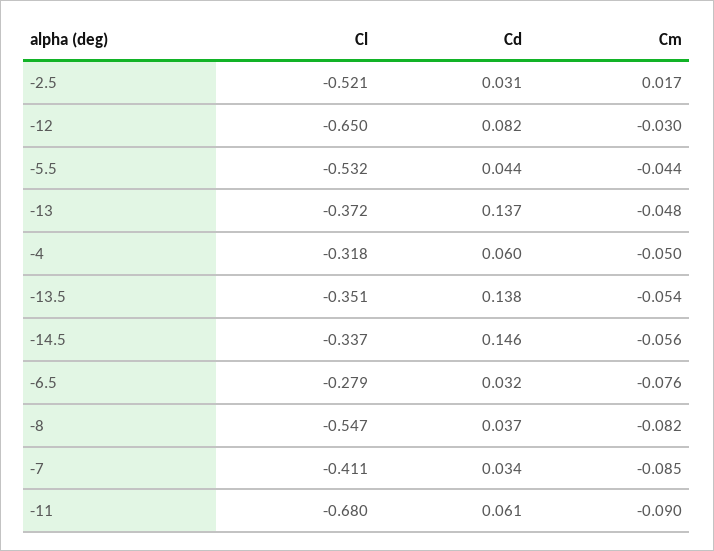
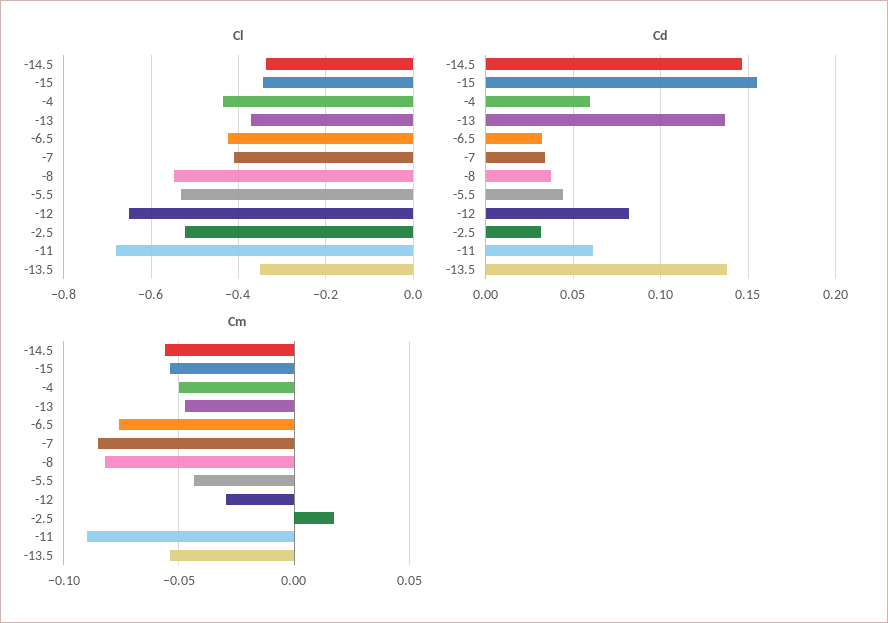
Cl, -4: -0.318 -> -0.44
Cl, -6.5: -0.279 -> -0.42
Cl, -15: none -> -0.34
Cd, -15: none -> 0.155
Cm, -15: none -> -0.055

